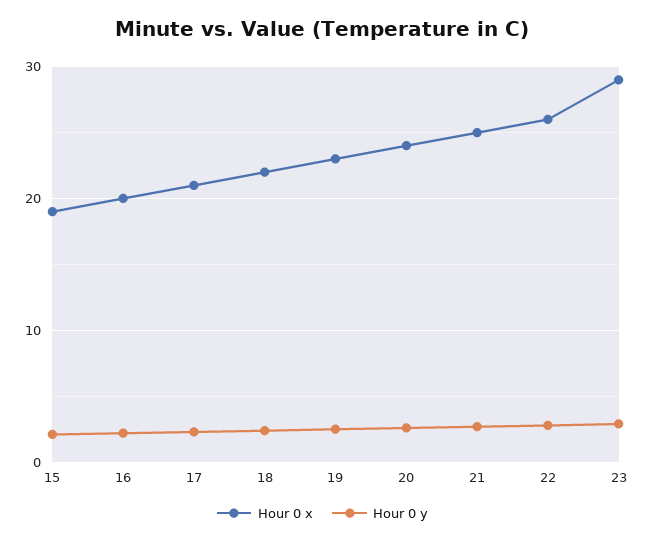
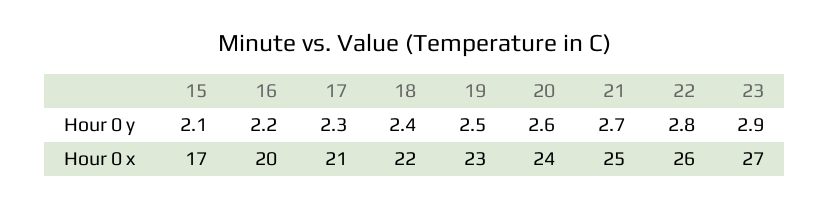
Hour 0 x, 15: 19 -> 17
Hour 0 x, 23: 29 -> 27

